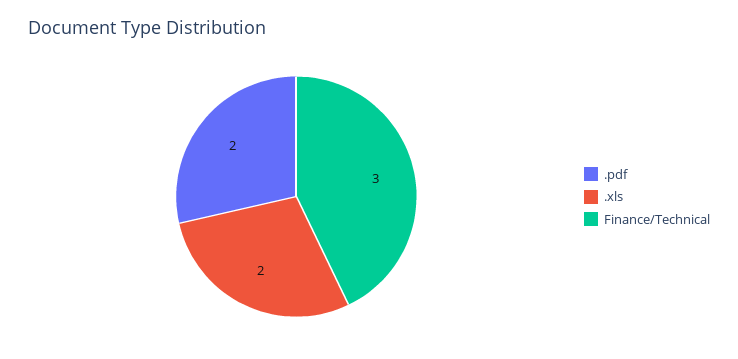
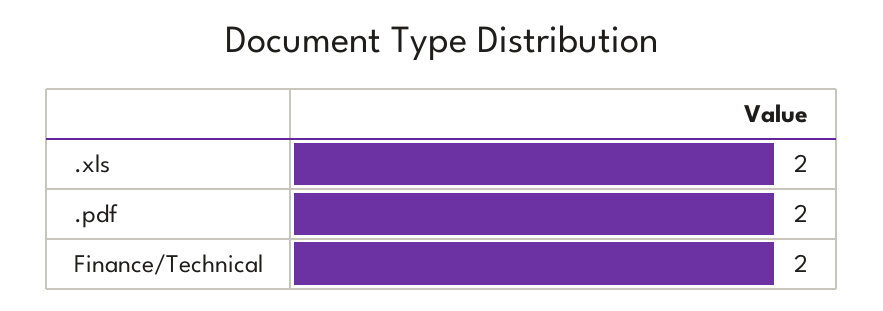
Finance/Technical: 3 -> 2

